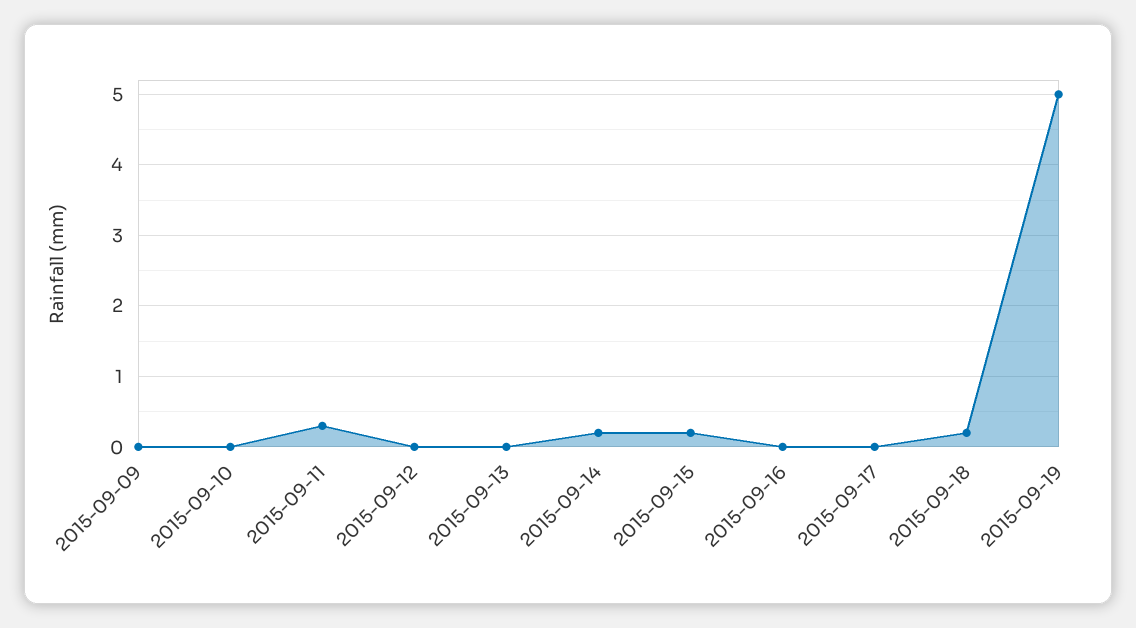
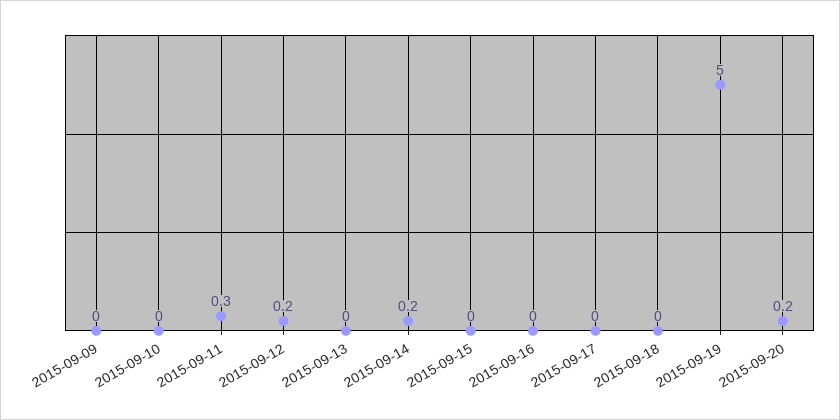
2015-09-12: 0 -> 0.2
2015-09-15: 0.2 -> 0
2015-09-18: 0.2 -> 0
2015-09-20: none -> 0.2

